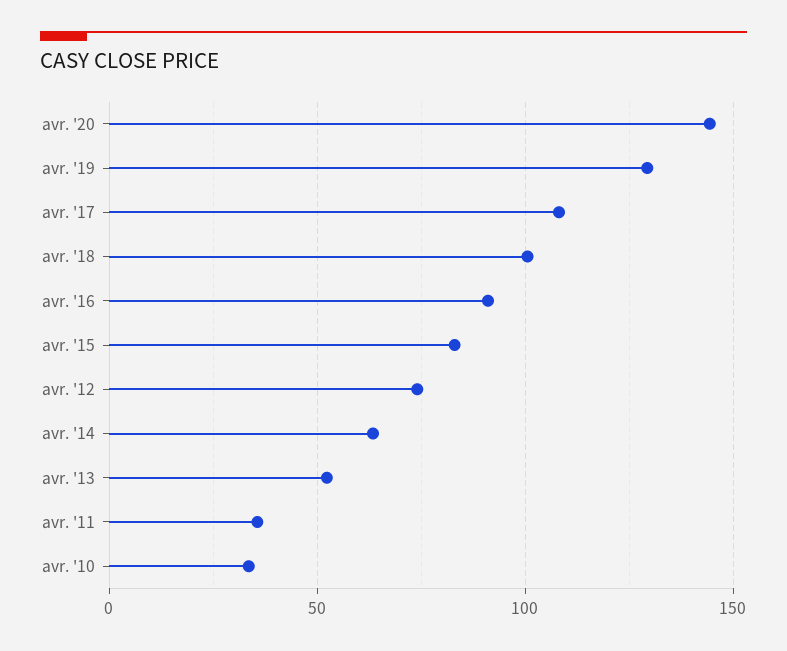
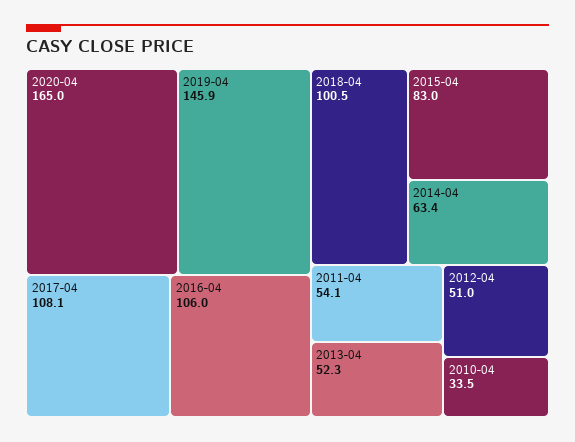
avr. '20: 145 -> 165
avr. '19: 130 -> 145.9
avr. '16: 90 -> 106
avr. '12: 75 -> 51
avr. '11: 35 -> 54.1

